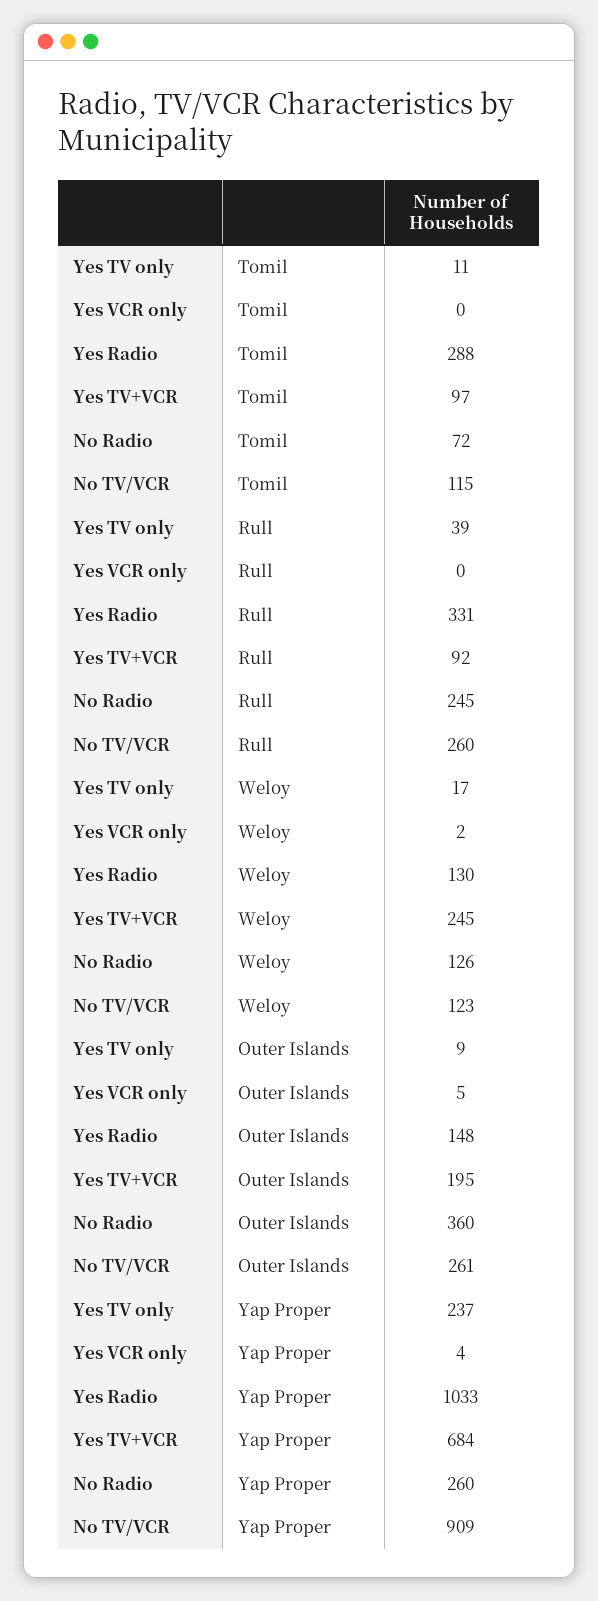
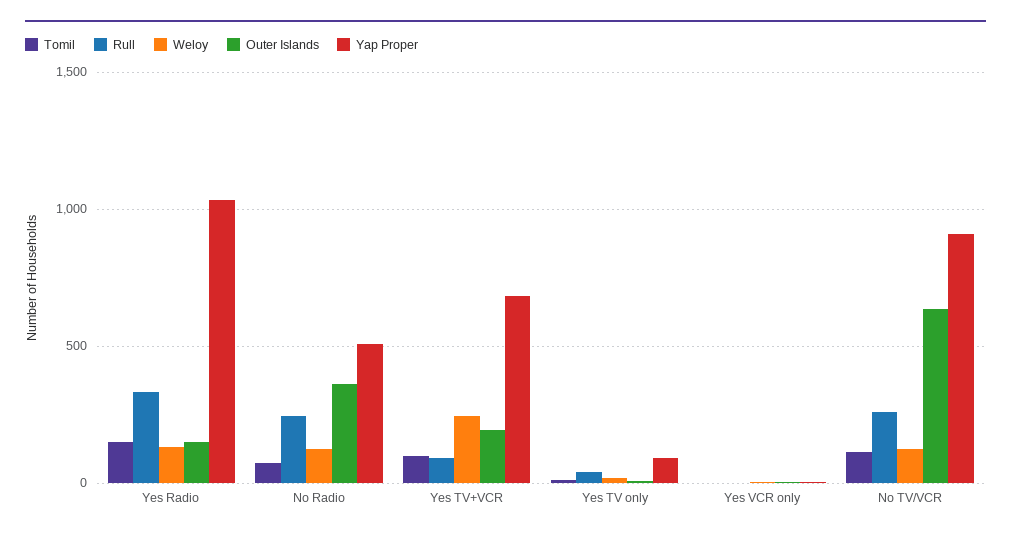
Tomil, Yes Radio: 288 -> 150
Outer Islands, No TV/VCR: 261 -> 650
Yap Proper, Yes TV only: 237 -> 100
Yap Proper, No Radio: 260 -> 500

